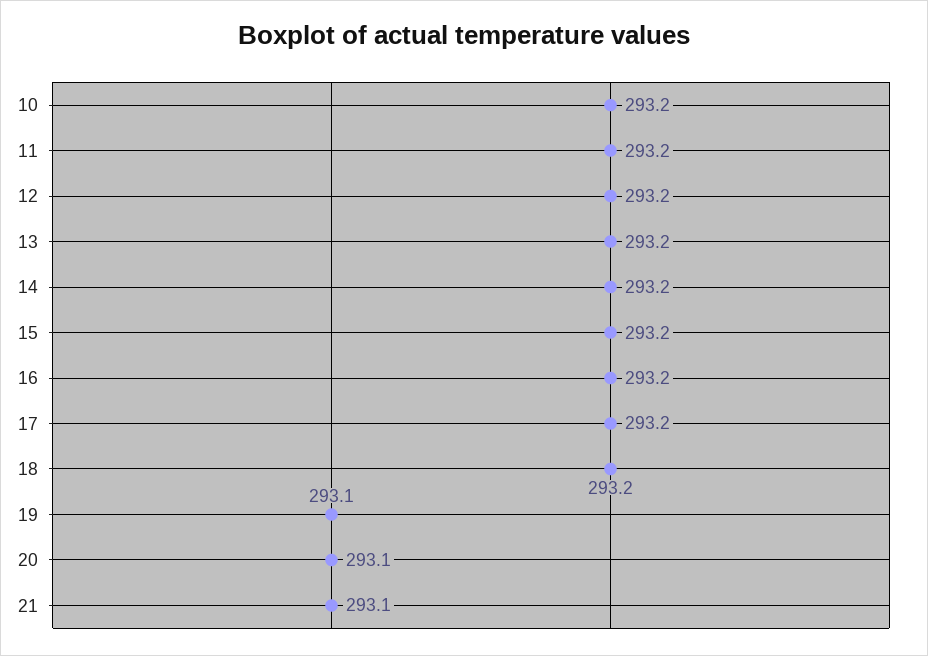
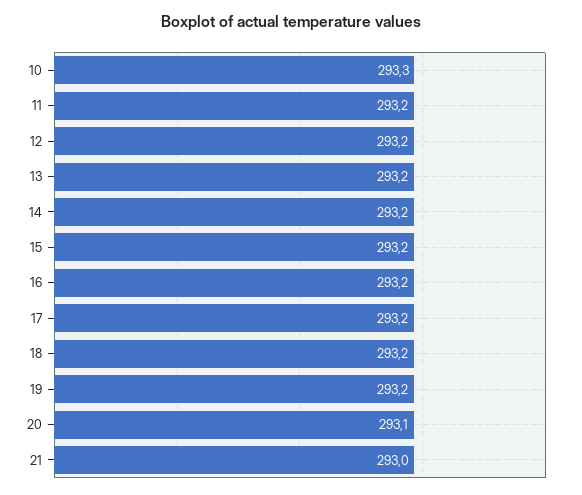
10: 293.2 -> 293.3
19: 293.1 -> 293.2
21: 293.1 -> 293

